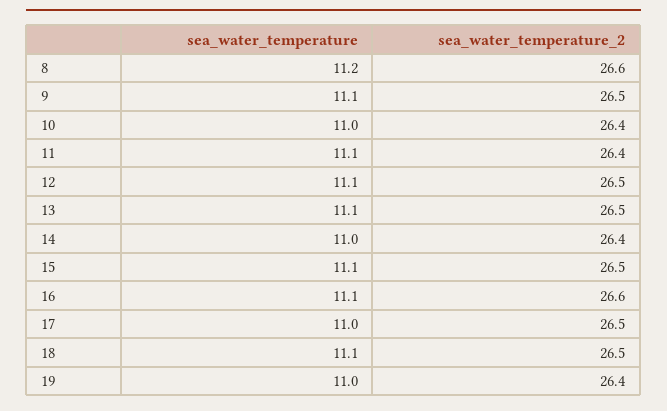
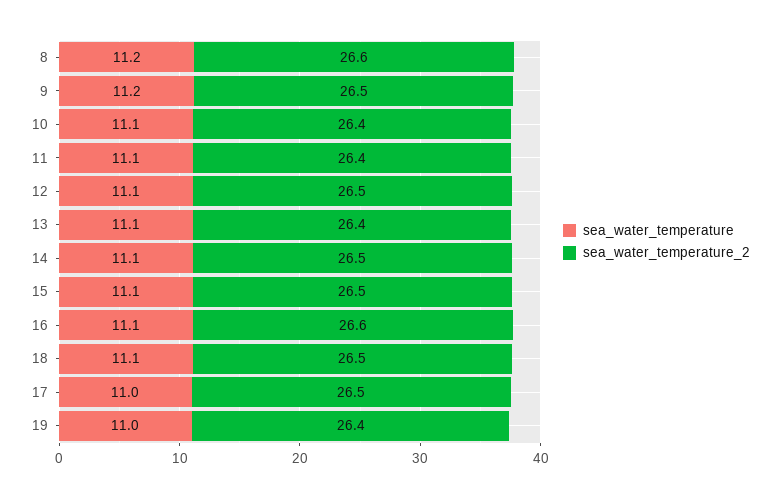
sea_water_temperature, 9: 11.1 -> 11.2
sea_water_temperature, 10: 11 -> 11.1
sea_water_temperature_2, 13: 26.5 -> 26.4
sea_water_temperature, 14: 11 -> 11.1
sea_water_temperature_2, 14: 26.4 -> 26.5

